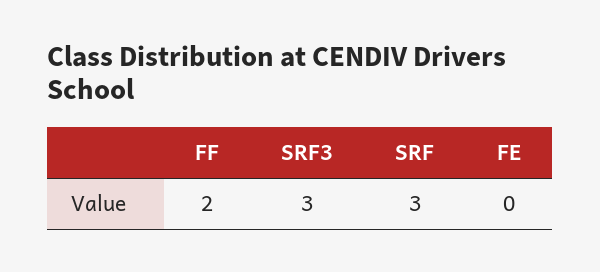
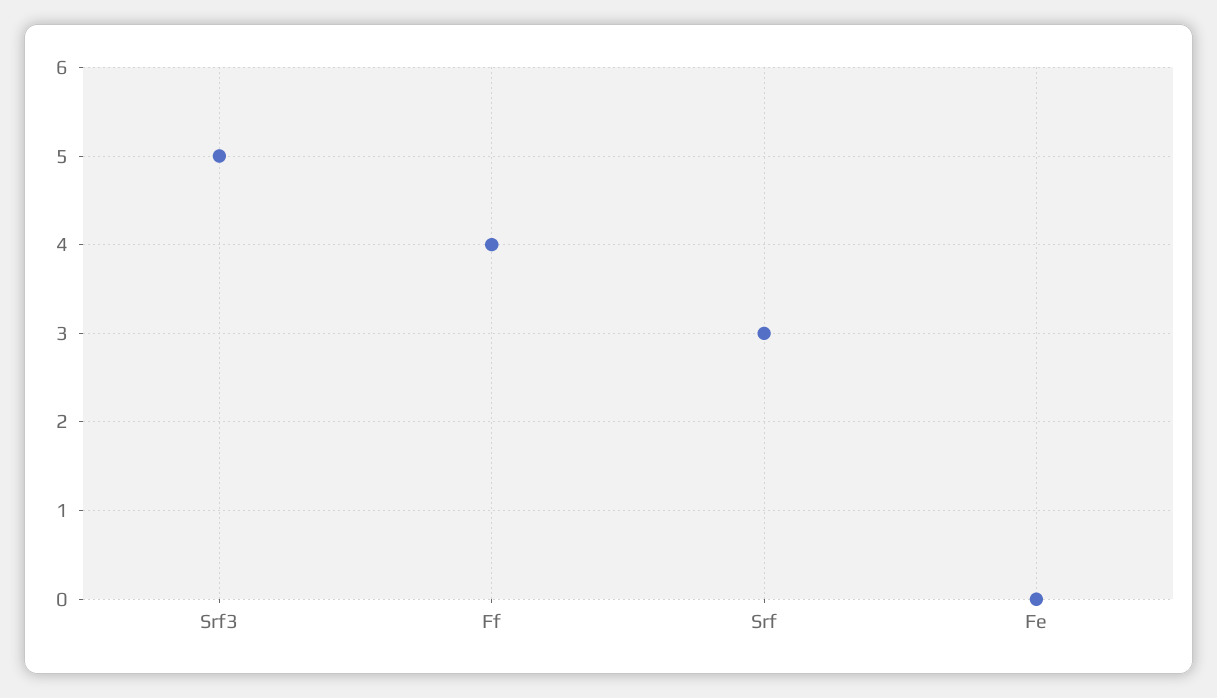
FF: 2 -> 4
SRF3: 3 -> 5

